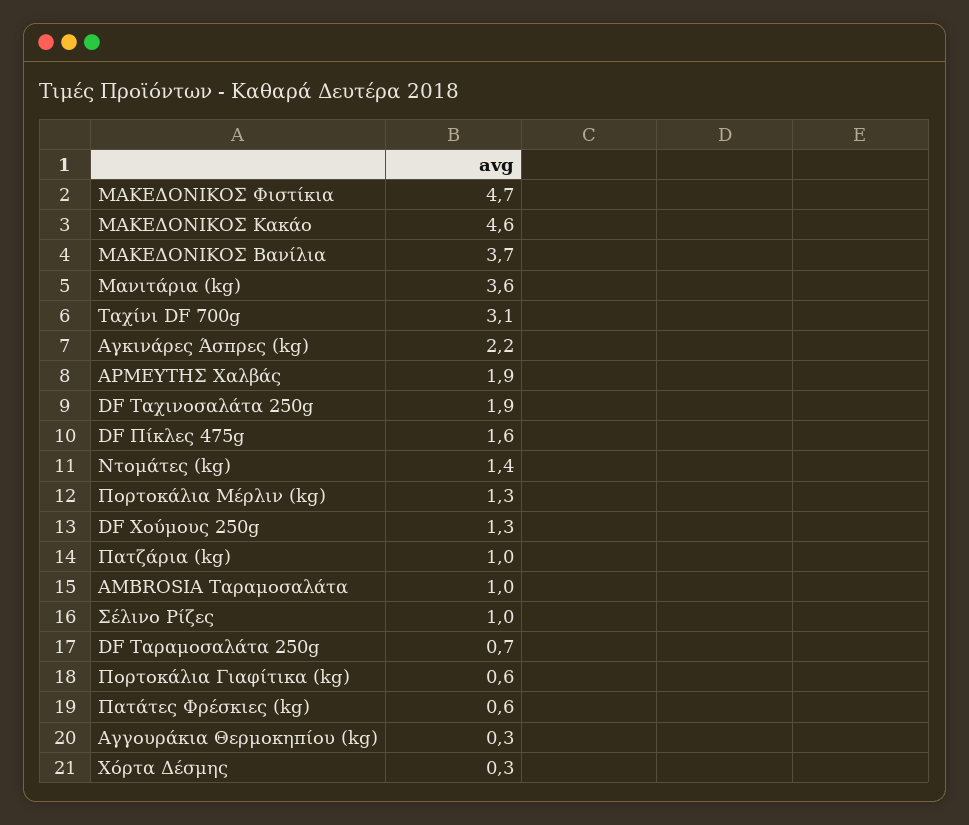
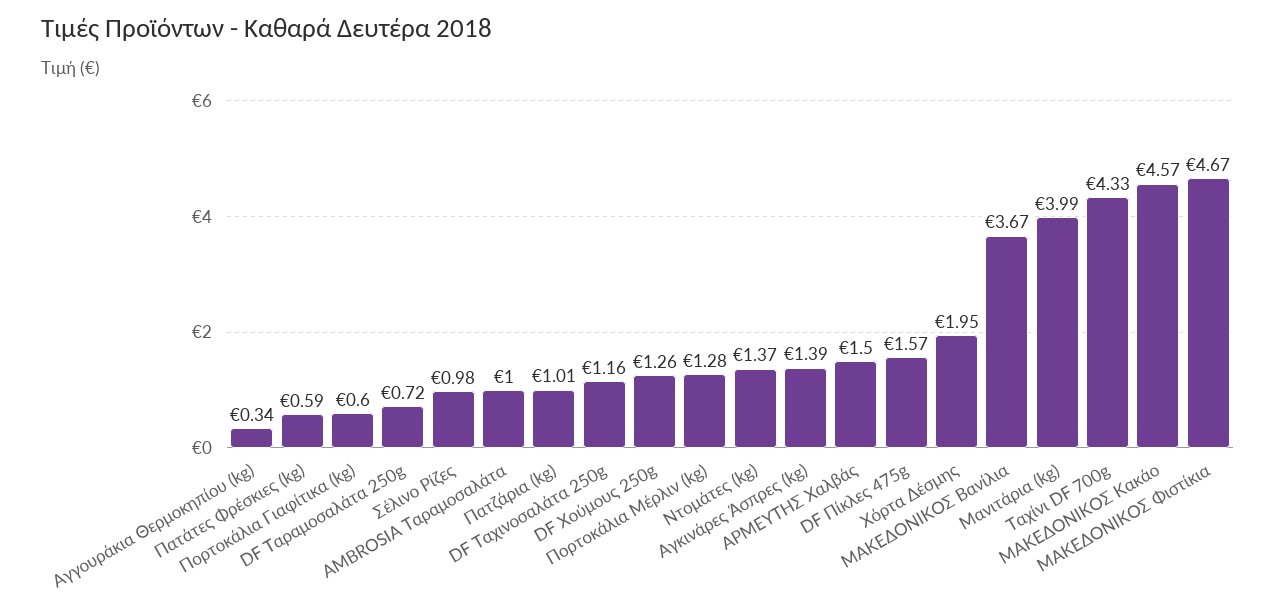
Μανιτάρια (kg): 3.6 -> 3.99
Ταχίνι DF 700g: 3.1 -> 4.33
Αγκινάρες Άσπρες (kg): 2.2 -> 1.39
ΑΡΜΕΥΤΗΣ Χαλβάς: 1.9 -> 1.5
DF Ταχινοσαλάτα 250g: 1.9 -> 1.16
Χόρτα Δέσμης: 0.3 -> 1.95

